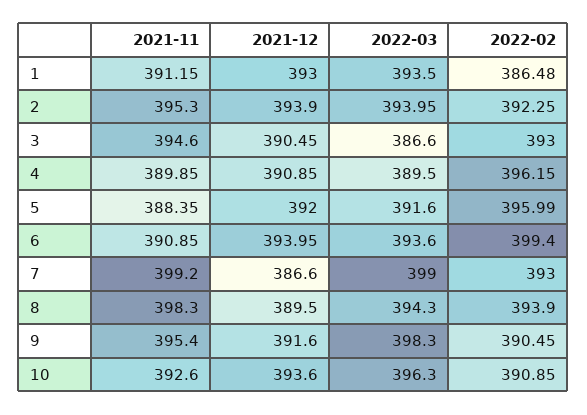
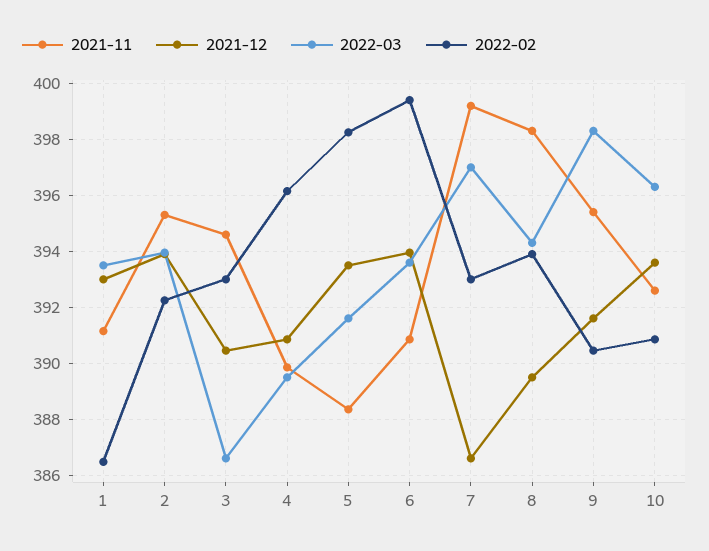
2021-12, 5: 392 -> 393.5
2022-02, 5: 395.99 -> 398.25
2022-03, 7: 399 -> 397

